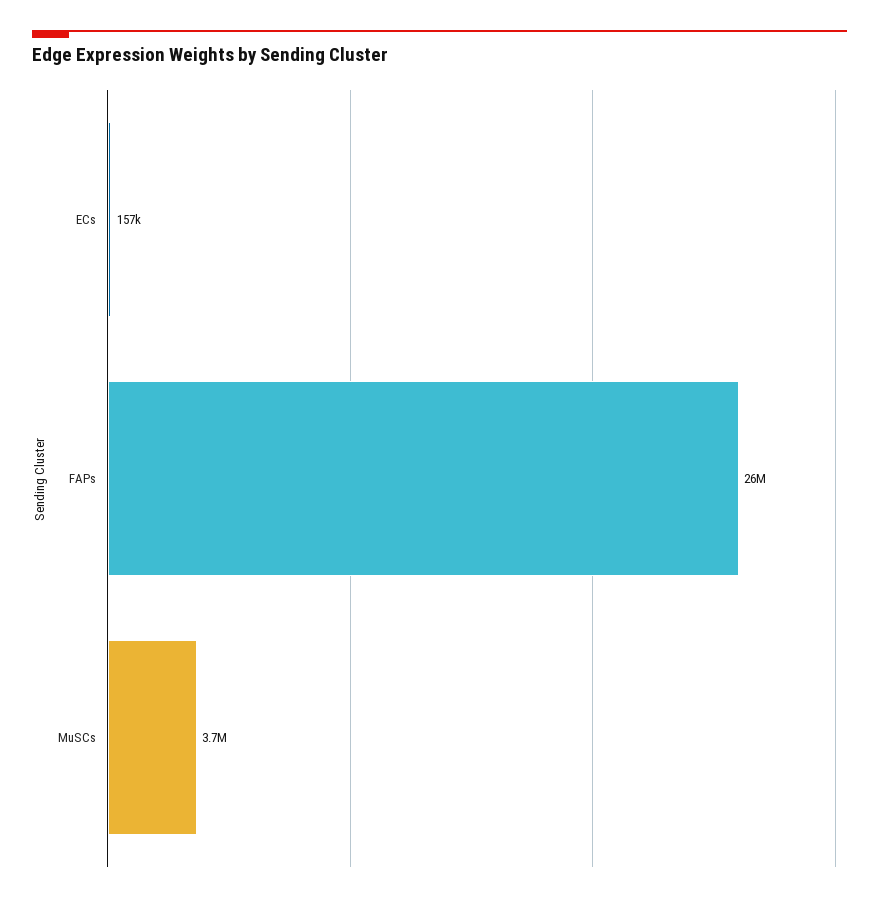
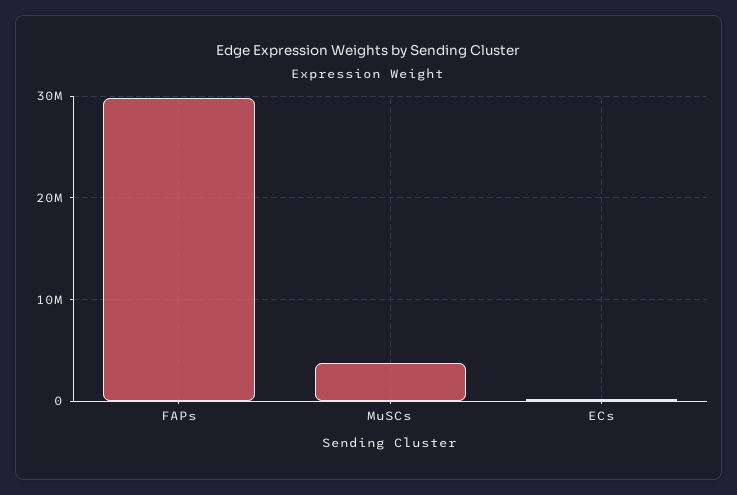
FAPs: 26000000 -> 30000000

